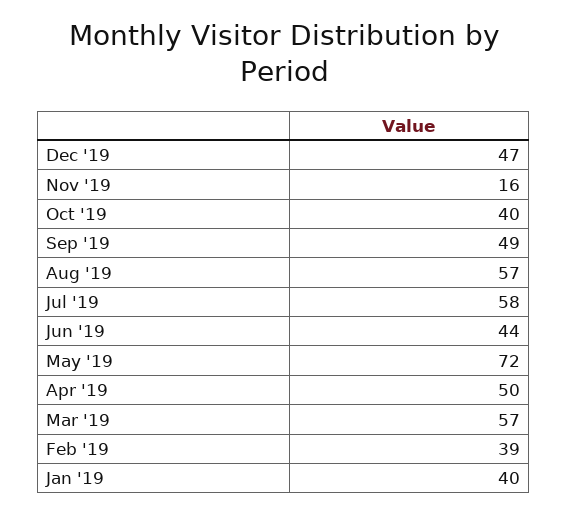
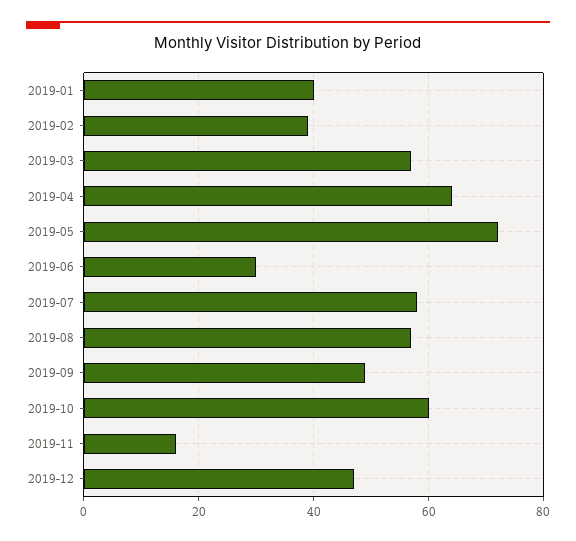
Oct '19: 40 -> 60
Jun '19: 44 -> 30
Apr '19: 50 -> 65

